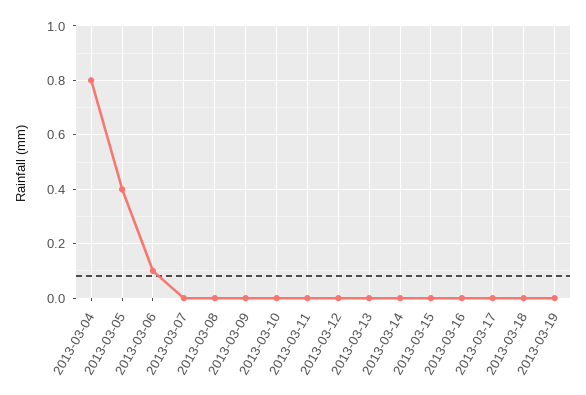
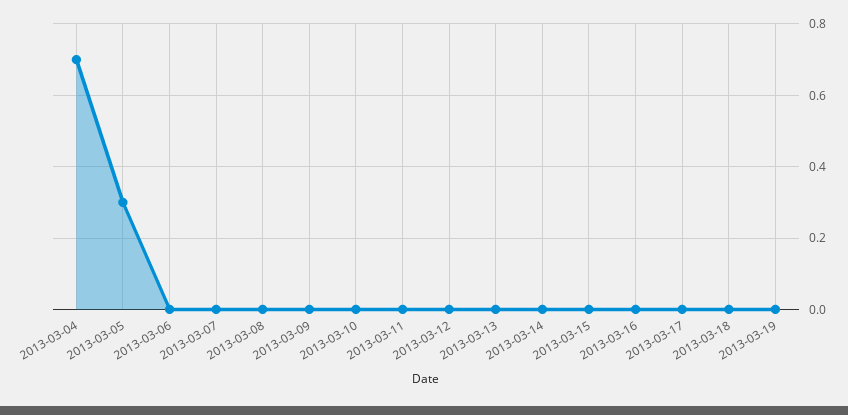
2013-03-04: 0.8 -> 0.7
2013-03-05: 0.4 -> 0.3
2013-03-06: 0.1 -> 0

